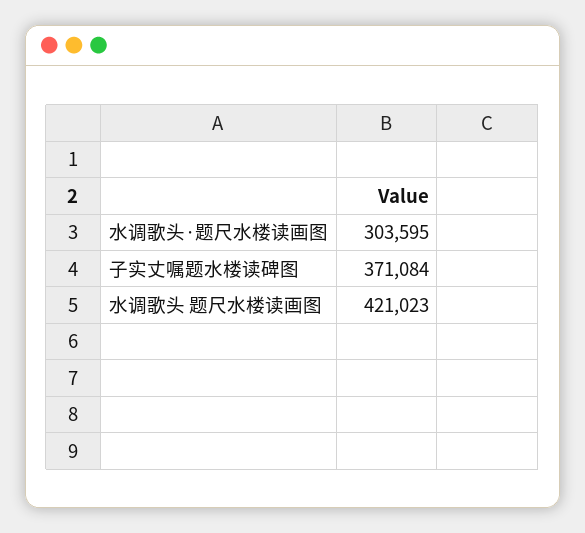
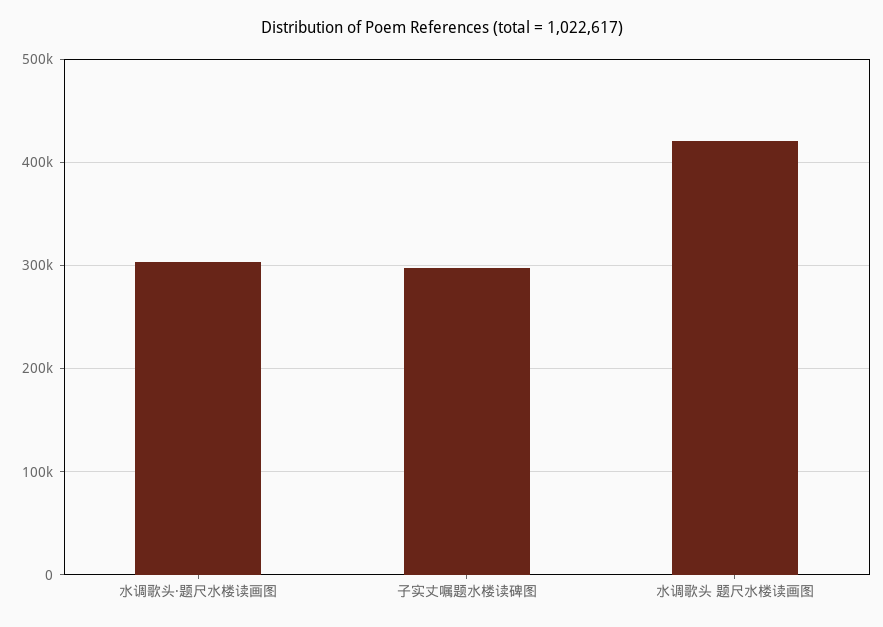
子实丈嘱题水楼读碑图: 371084 -> 300000

